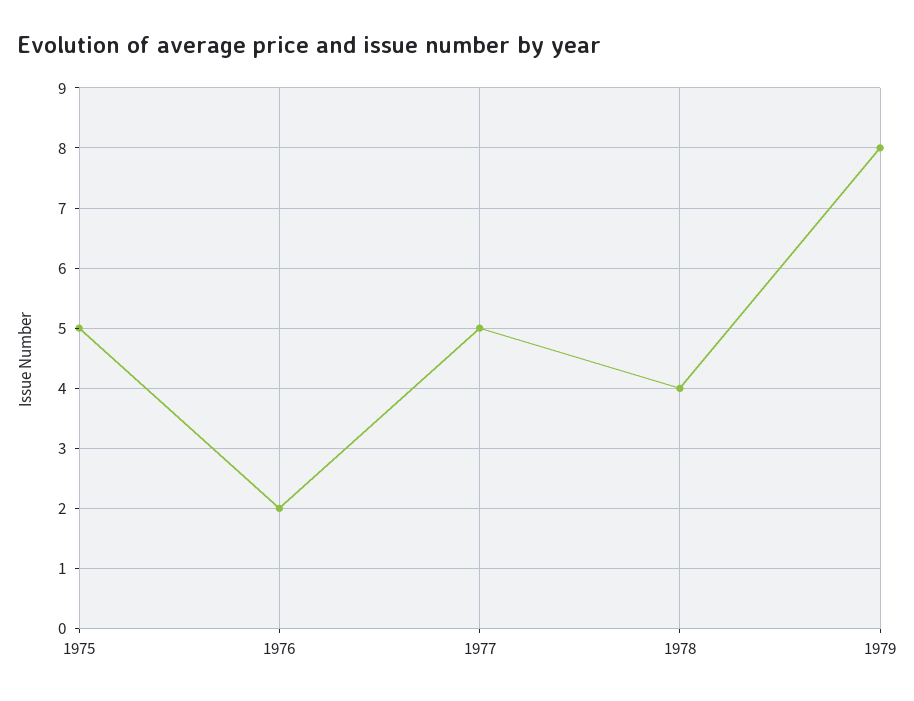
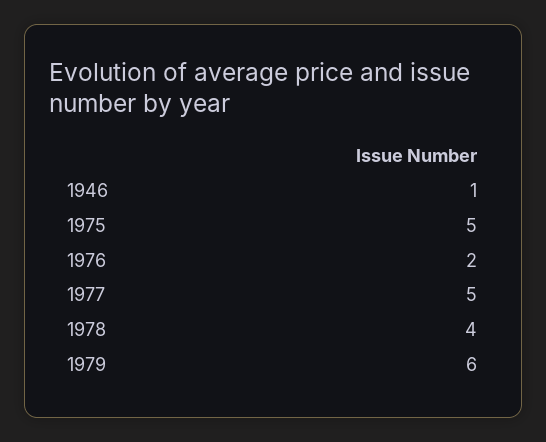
1979: 8 -> 6
1946: none -> 1

